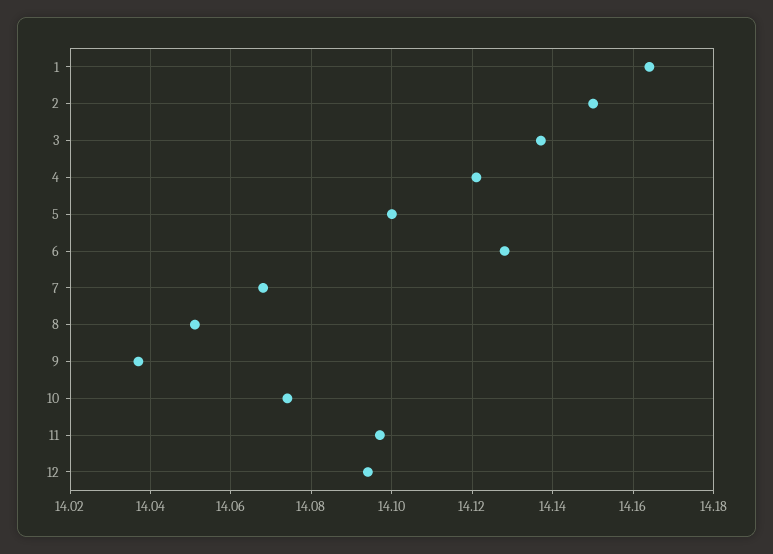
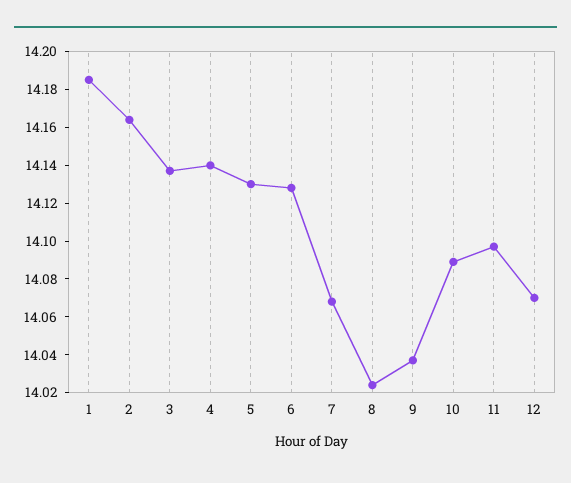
1: 14.165 -> 14.185
2: 14.15 -> 14.165
4: 14.12 -> 14.14
5: 14.1 -> 14.13
8: 14.05 -> 14.025
10: 14.075 -> 14.09
12: 14.095 -> 14.07

